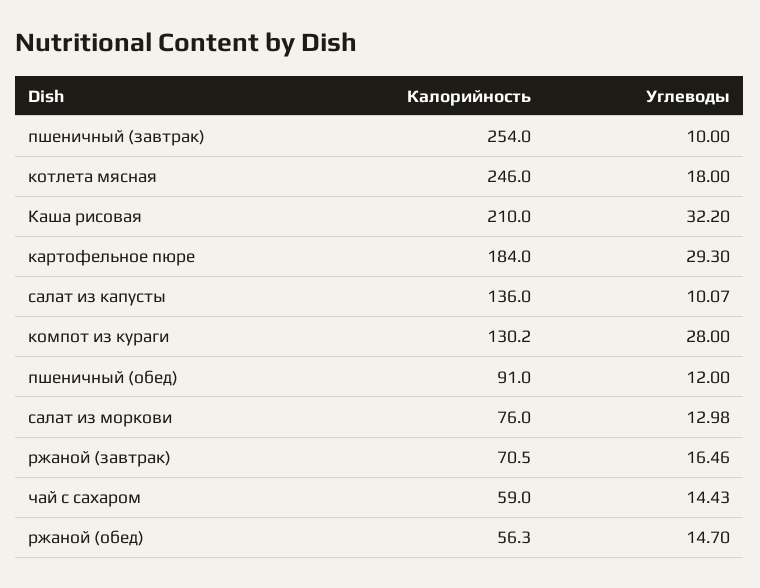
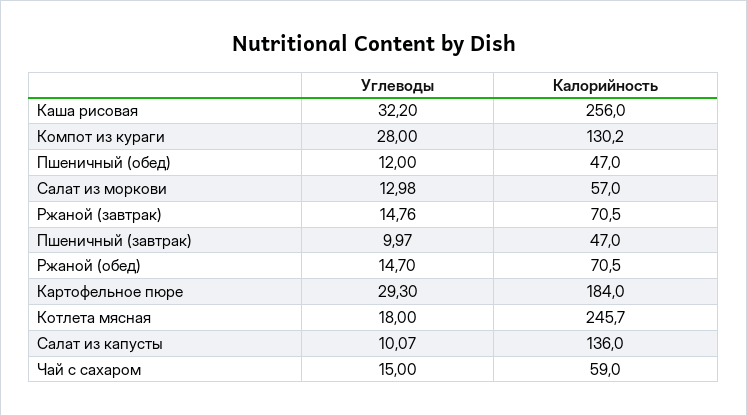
Калорийность, пшеничный (завтрак): 254 -> 47
Углеводы, пшеничный (завтрак): 10 -> 9.97
Калорийность, котлета мясная: 246 -> 245.7
Калорийность, Каша рисовая: 210 -> 256
Калорийность, пшеничный (обед): 91 -> 47
Калорийность, салат из моркови: 76 -> 57
Углеводы, ржаной (завтрак): 16.46 -> 14.76
Углеводы, чай с сахаром: 14.43 -> 15
Калорийность, ржаной (обед): 56.3 -> 70.5

